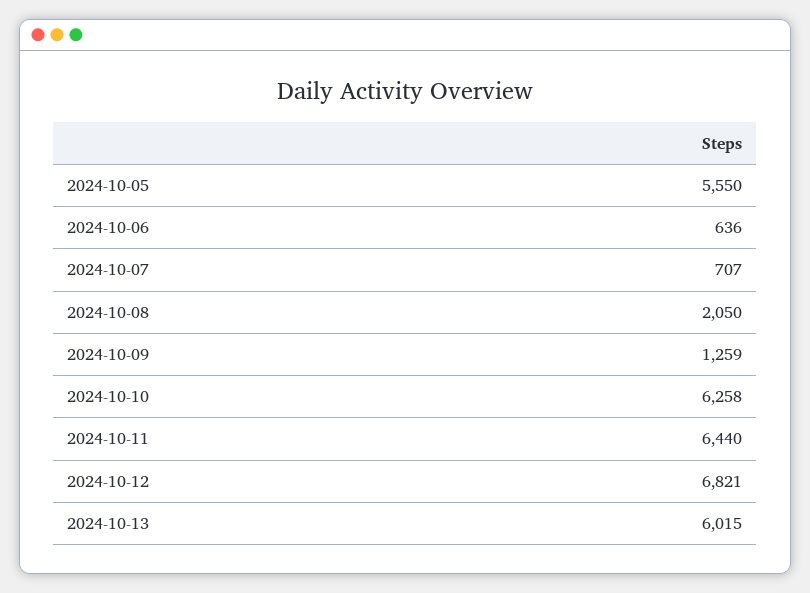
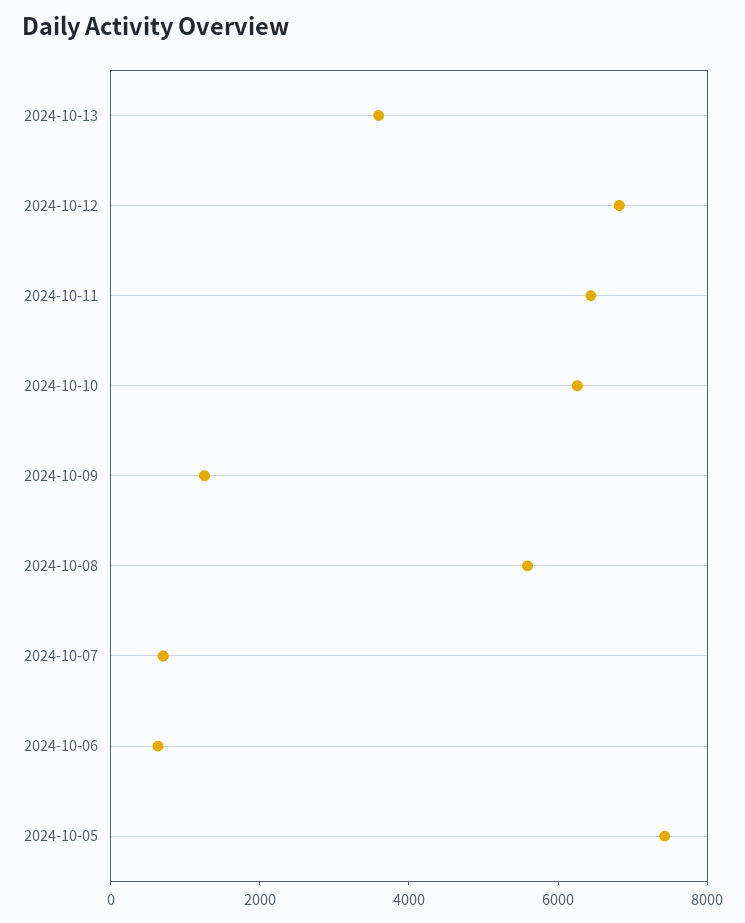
2024-10-05: 5550 -> 7500
2024-10-08: 2050 -> 5500
2024-10-13: 6015 -> 3500

